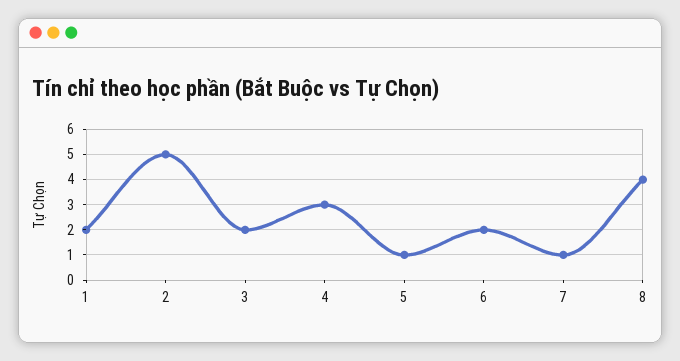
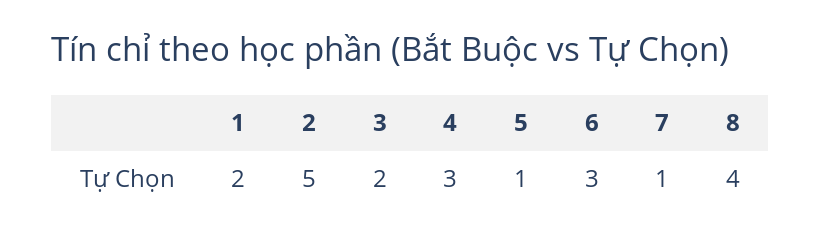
6: 2 -> 3

